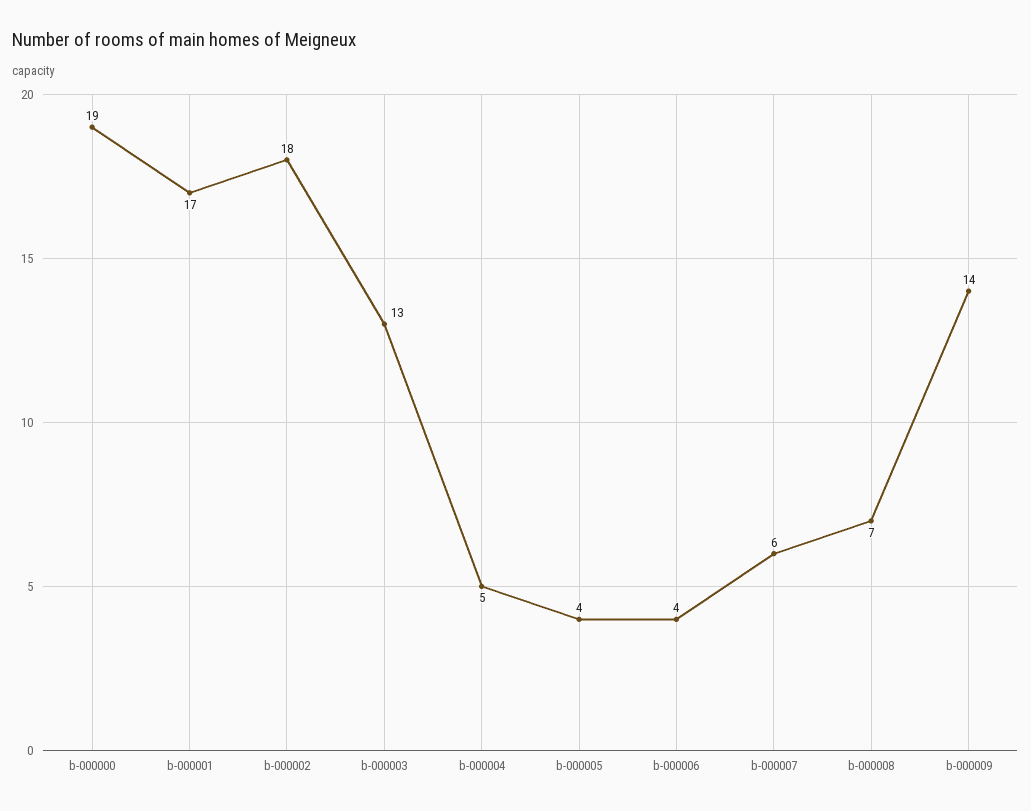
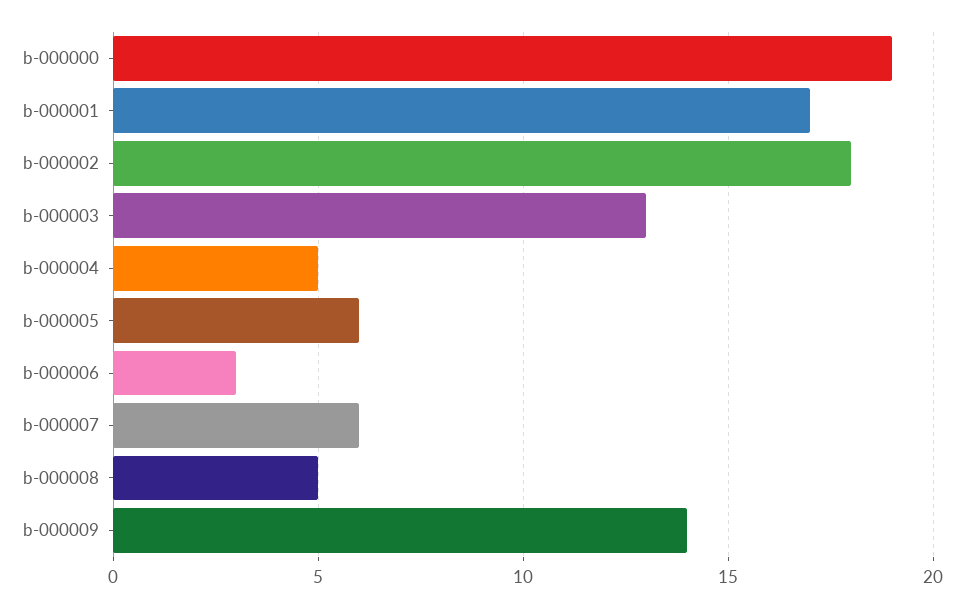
b-000005: 4 -> 6
b-000006: 4 -> 3
b-000008: 7 -> 5

